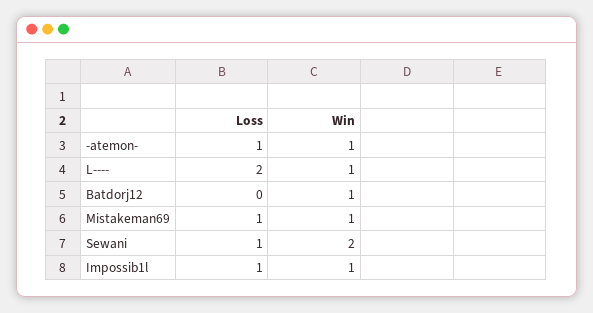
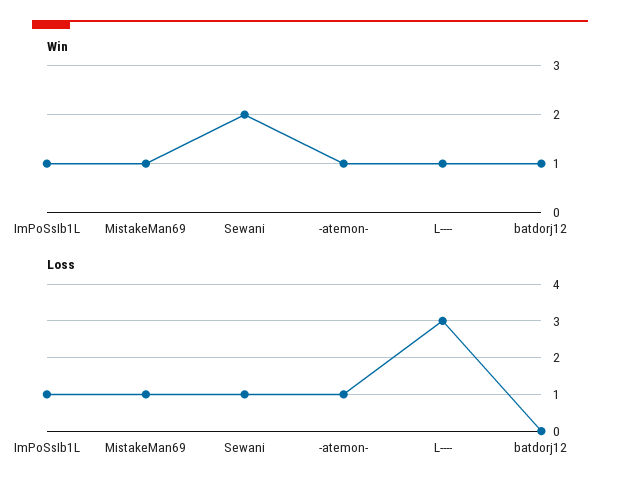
Loss, L----: 2 -> 3

